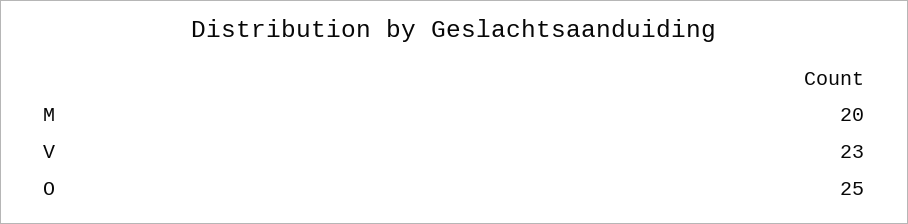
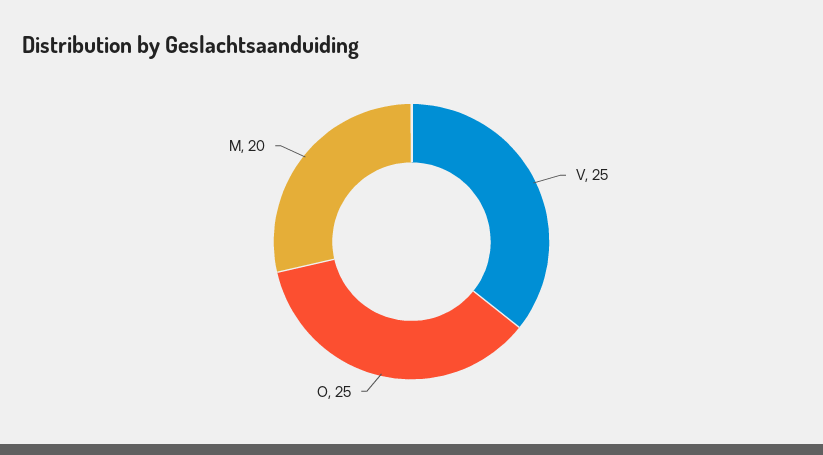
V: 23 -> 25

